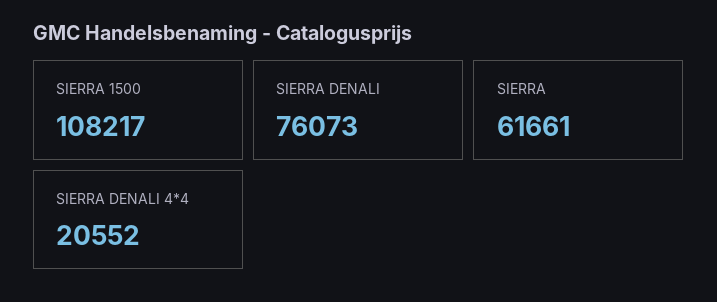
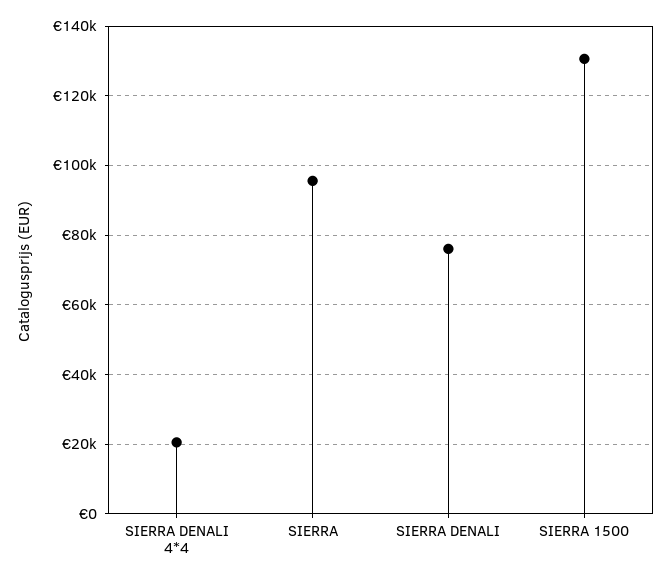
SIERRA 1500: 108217 -> 130000
SIERRA: 61661 -> 96000

